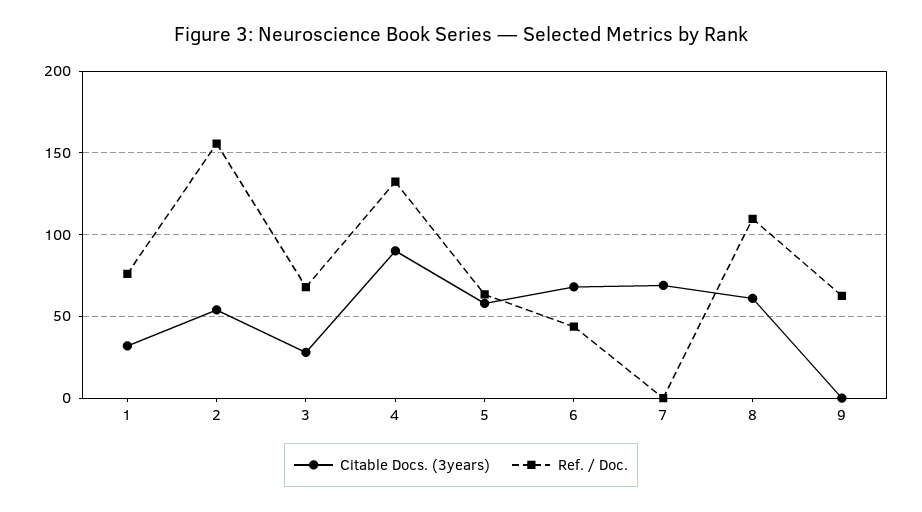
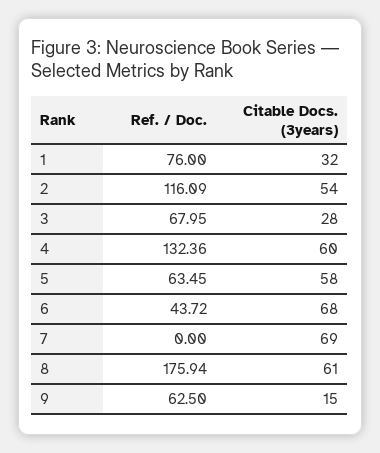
Ref. / Doc., 2: 155 -> 116.09
Citable Docs. (3years), 4: 90 -> 60
Ref. / Doc., 8: 110 -> 175.94
Citable Docs. (3years), 9: 0 -> 15

